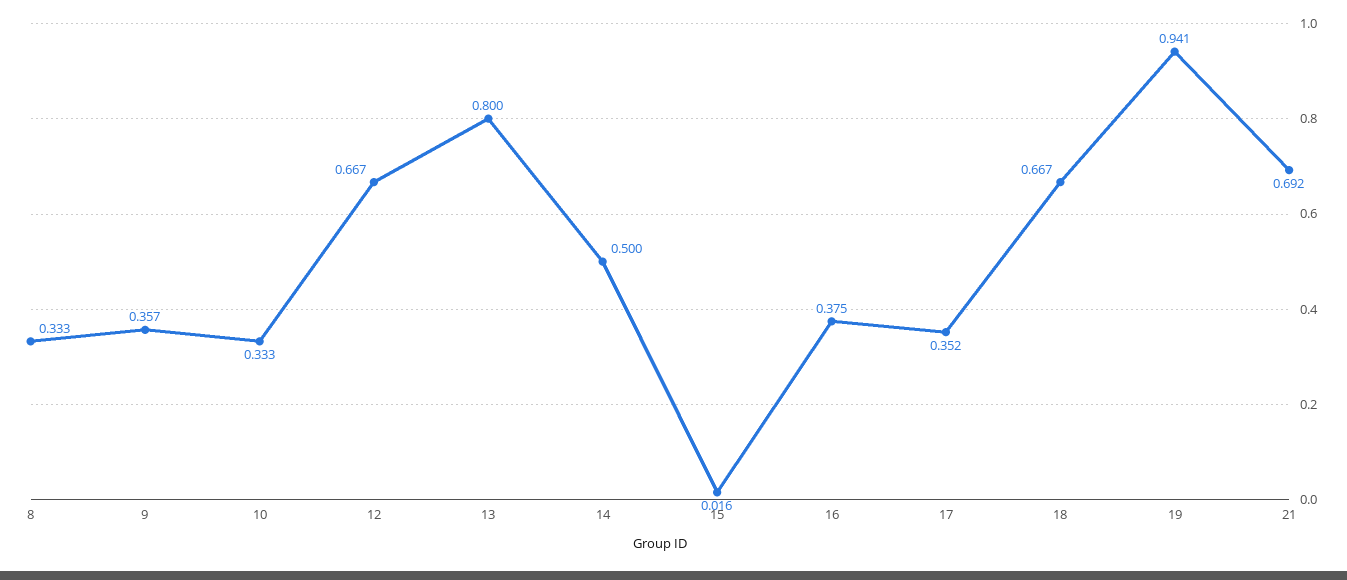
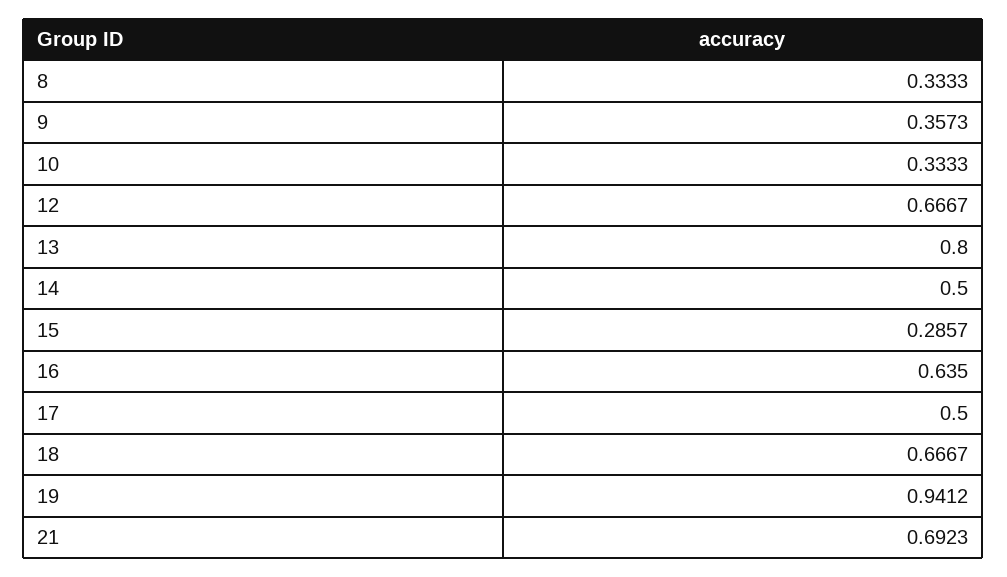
15: 0.016 -> 0.2857
16: 0.375 -> 0.635
17: 0.352 -> 0.5

